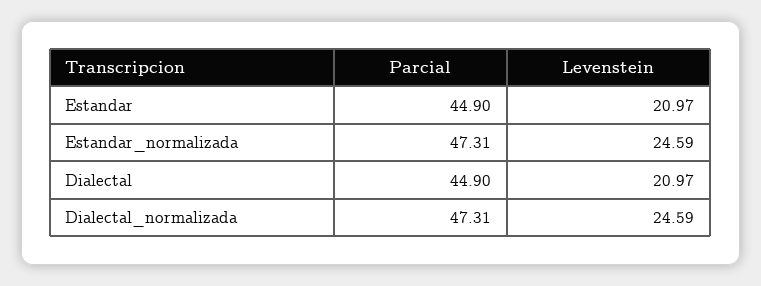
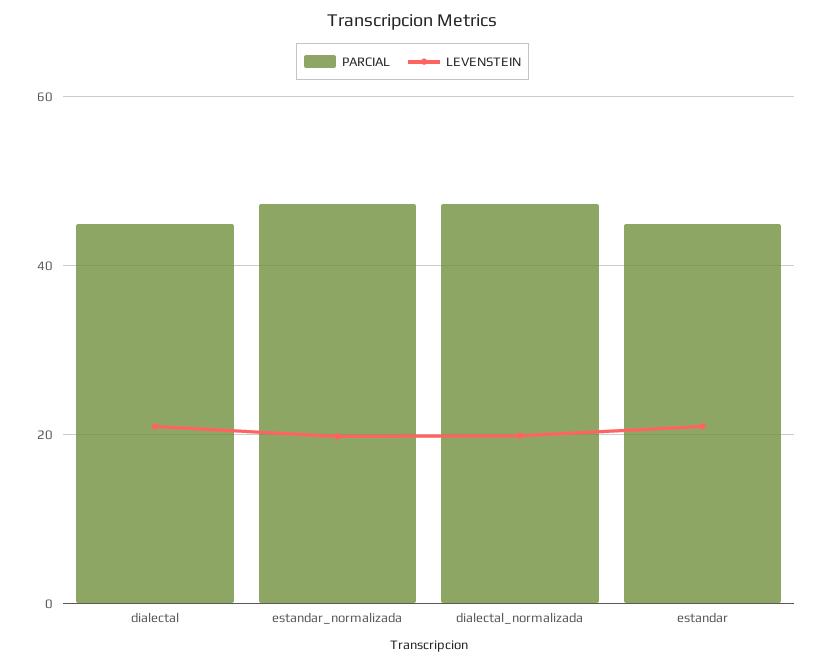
Levenstein, Estandar_normalizada: 24.59 -> 20
Levenstein, Dialectal_normalizada: 24.59 -> 20

